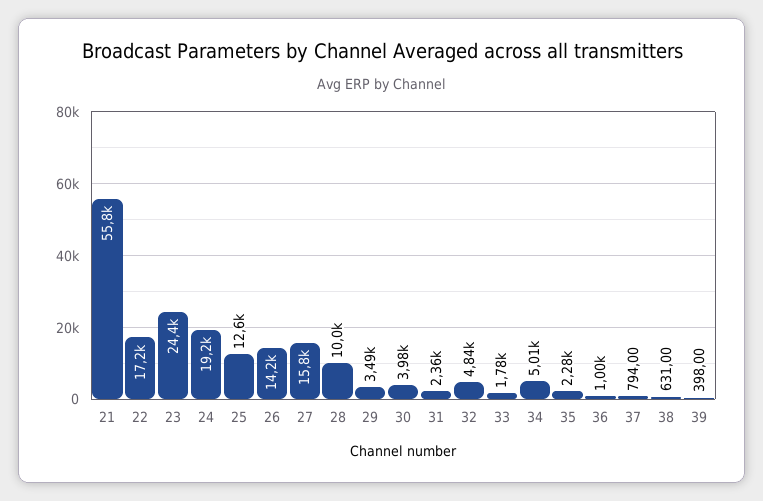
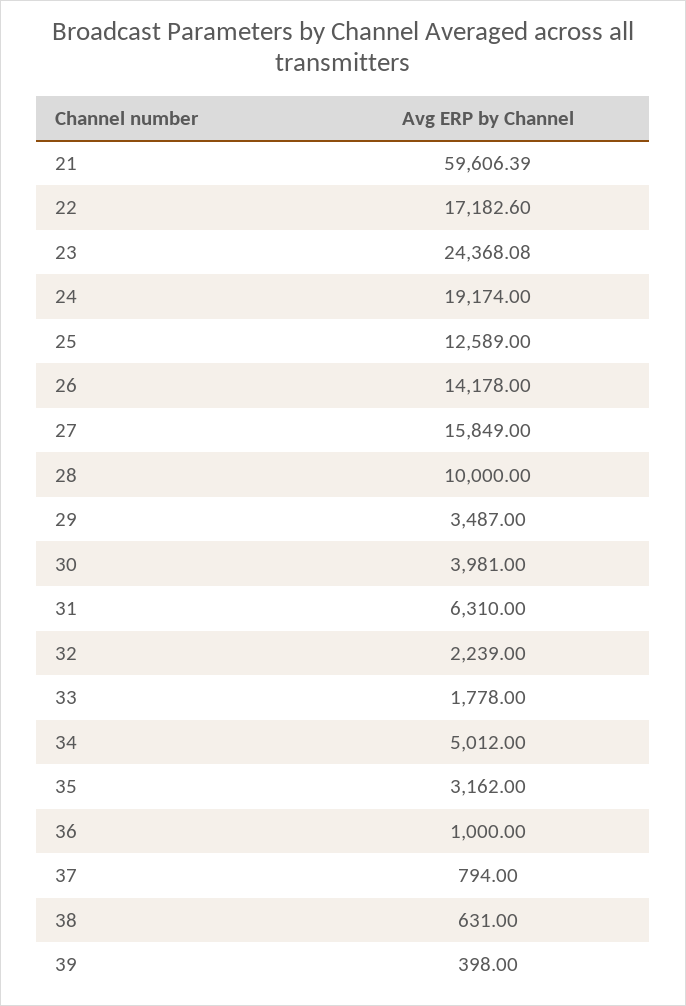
21: 55800 -> 59606.39
31: 2360 -> 6310
32: 4840 -> 2239
35: 2280 -> 3162

